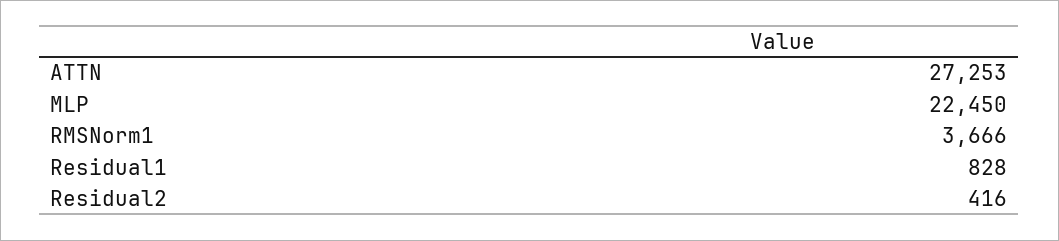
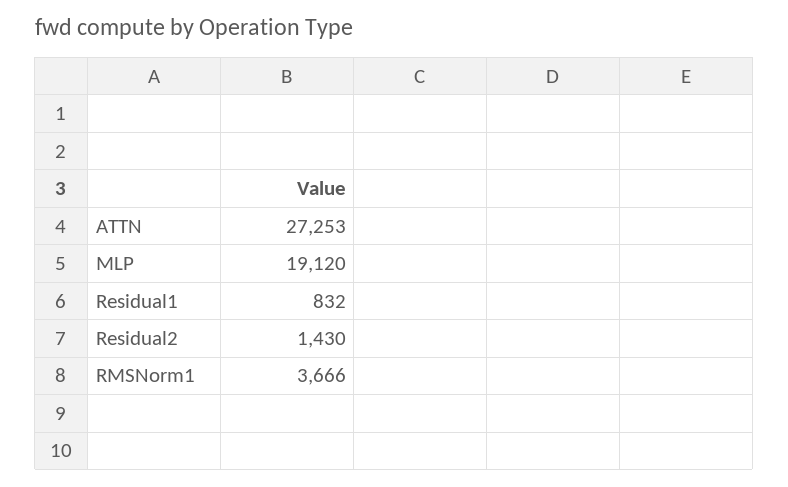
MLP: 22450 -> 19120
Residual1: 828 -> 832
Residual2: 416 -> 1430

